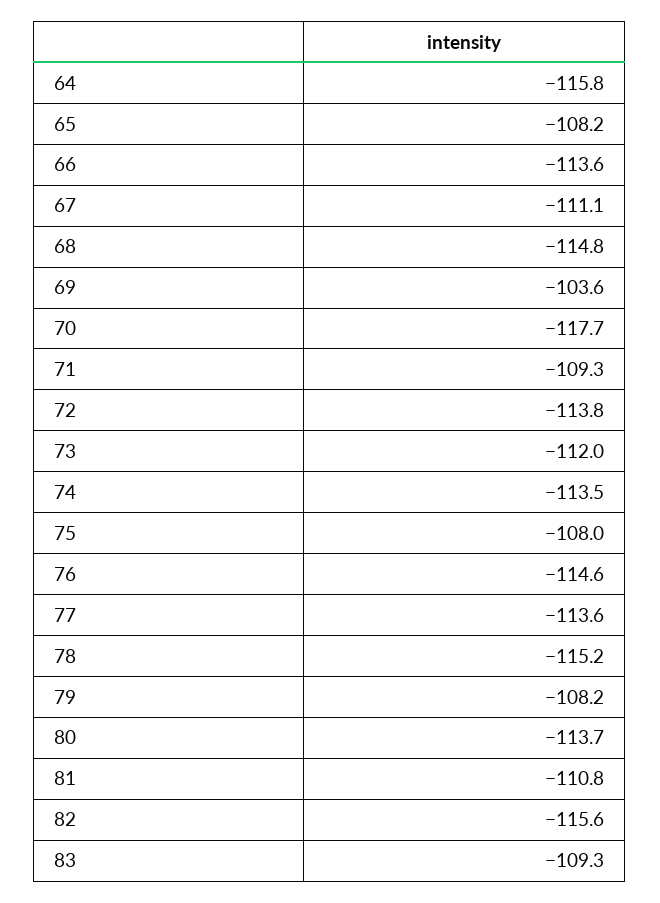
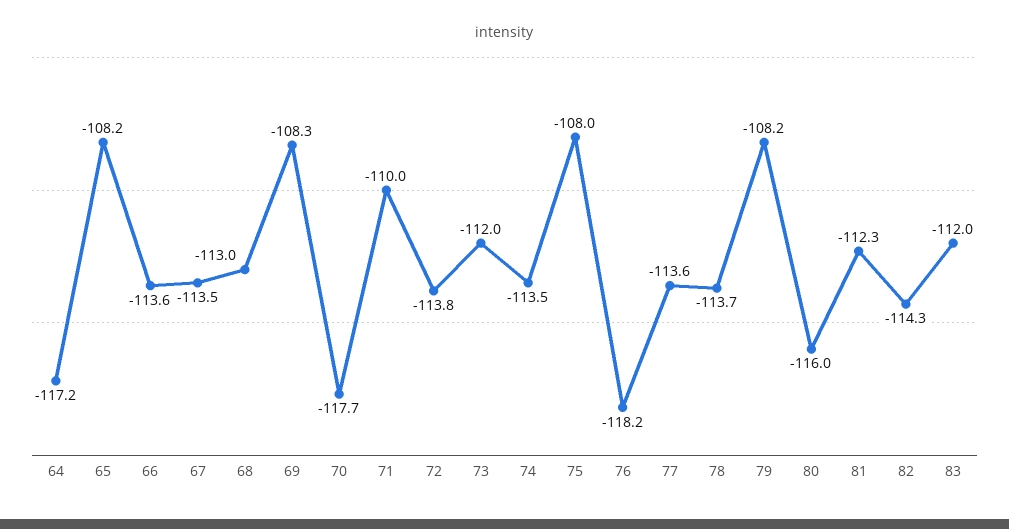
64: -115.8 -> -117.2
67: -111.1 -> -113.5
68: -114.8 -> -113
69: -103.6 -> -108.3
71: -109.3 -> -110
76: -114.6 -> -118.2
78: -115.2 -> -113.7
80: -113.7 -> -116
81: -110.8 -> -112.3
82: -115.6 -> -114.3
83: -109.3 -> -112

